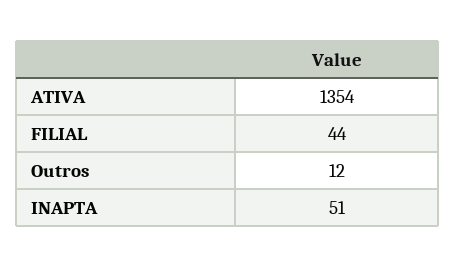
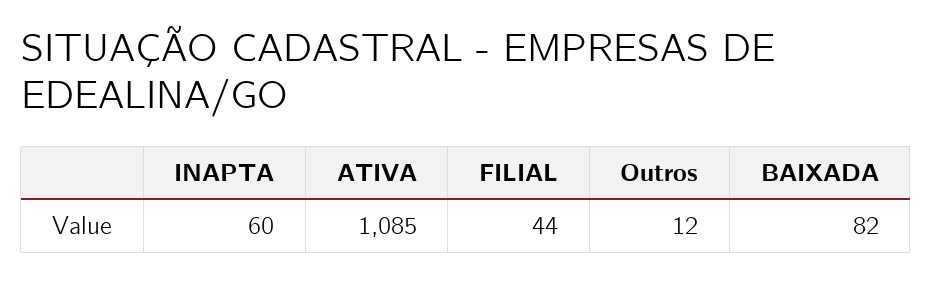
ATIVA: 1354 -> 1085
INAPTA: 51 -> 60
BAIXADA: none -> 82

